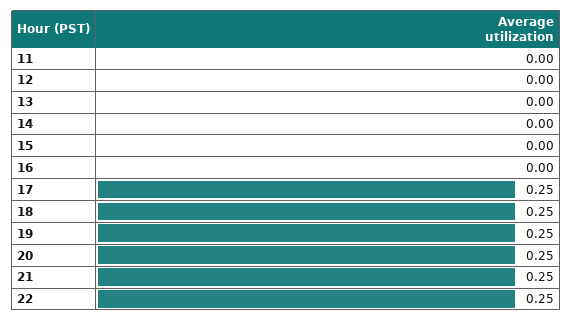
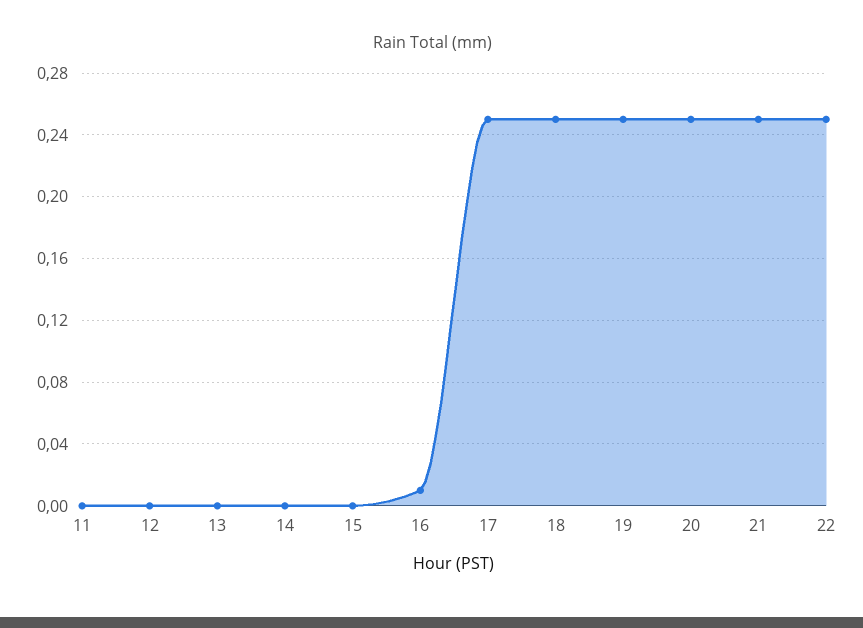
16: 0 -> 0.01

